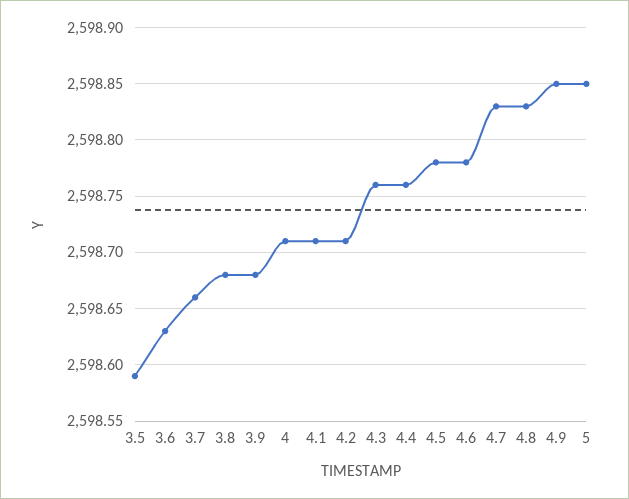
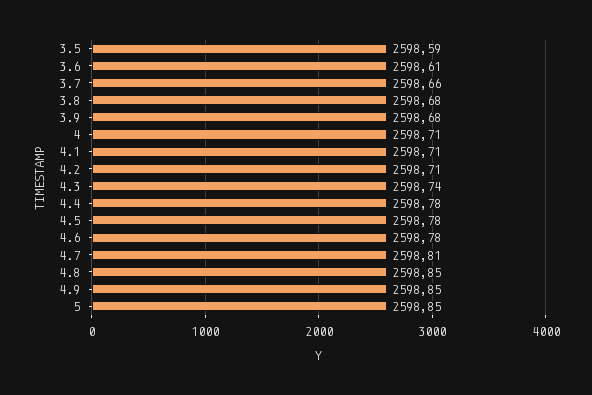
3.6: 2598.63 -> 2598.61
4.3: 2598.76 -> 2598.74
4.4: 2598.76 -> 2598.78
4.7: 2598.83 -> 2598.81
4.8: 2598.83 -> 2598.85

